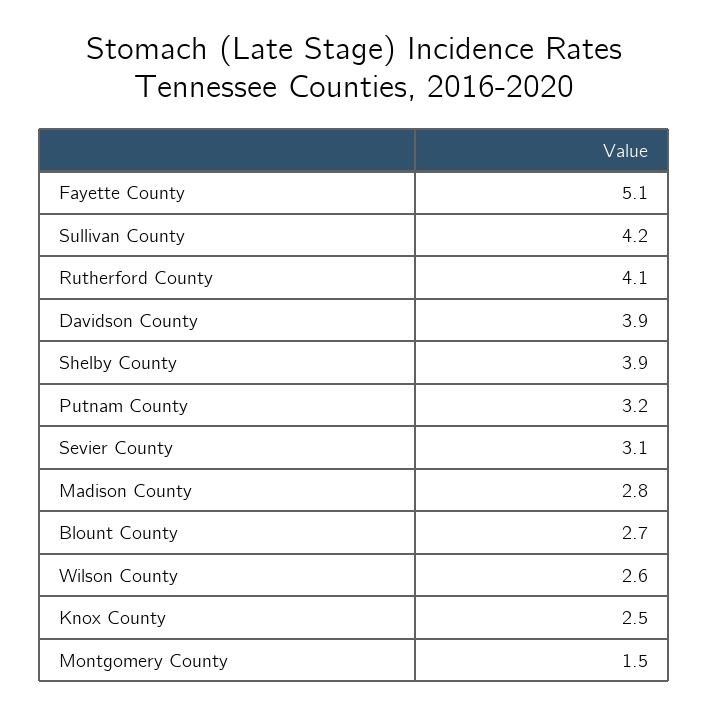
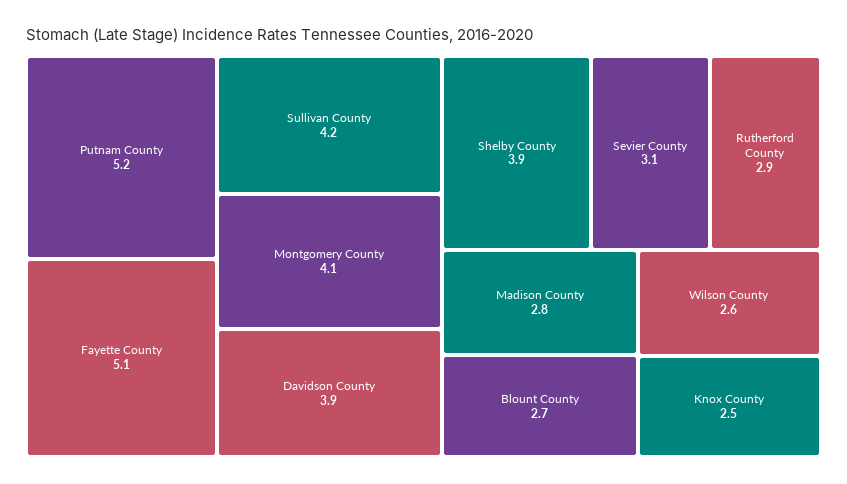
Rutherford County: 4.1 -> 2.9
Putnam County: 3.2 -> 5.2
Montgomery County: 1.5 -> 4.1

